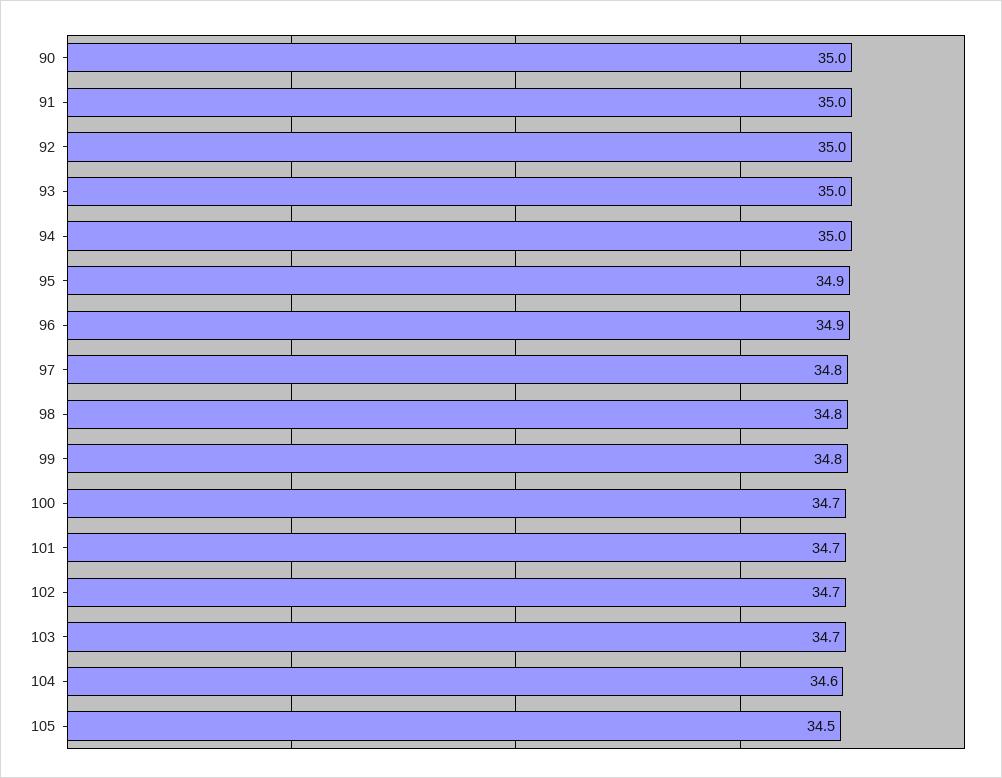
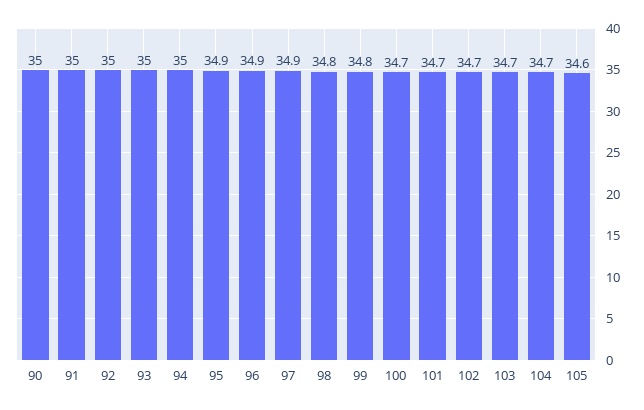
97: 34.8 -> 34.9
104: 34.6 -> 34.7
105: 34.5 -> 34.6

